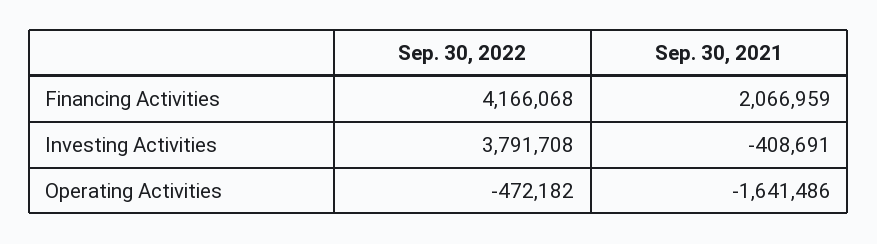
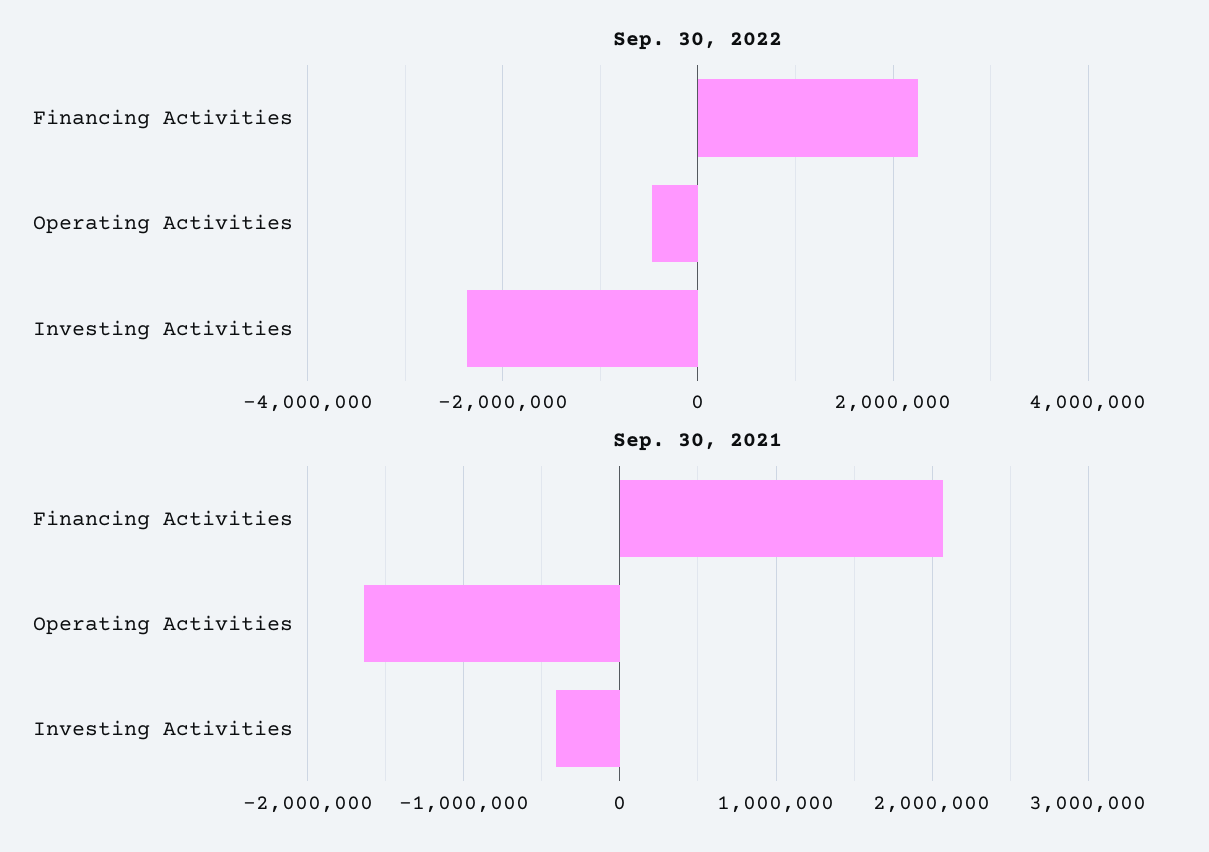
Sep. 30, 2022, Financing Activities: 4166068 -> 2200000
Sep. 30, 2022, Investing Activities: 3791708 -> -2400000

